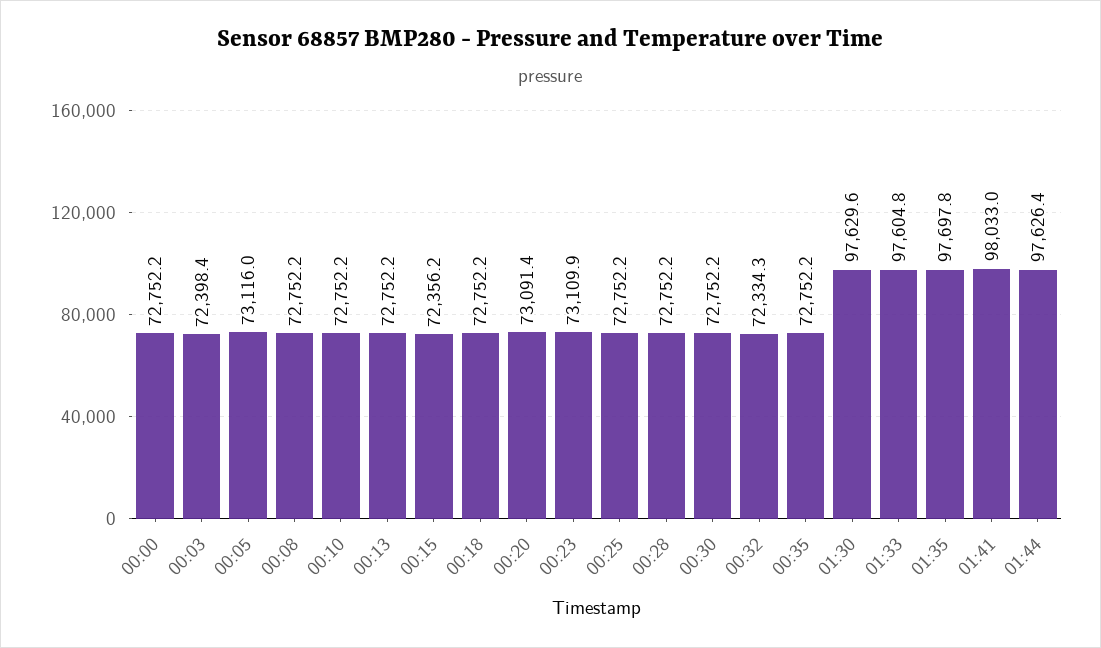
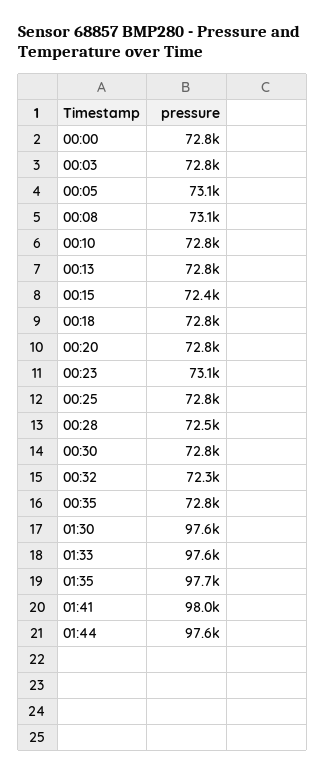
00:03: 72398.4 -> 72800
00:08: 72752.2 -> 73100
00:20: 73091.4 -> 72800
00:28: 72752.2 -> 72500

